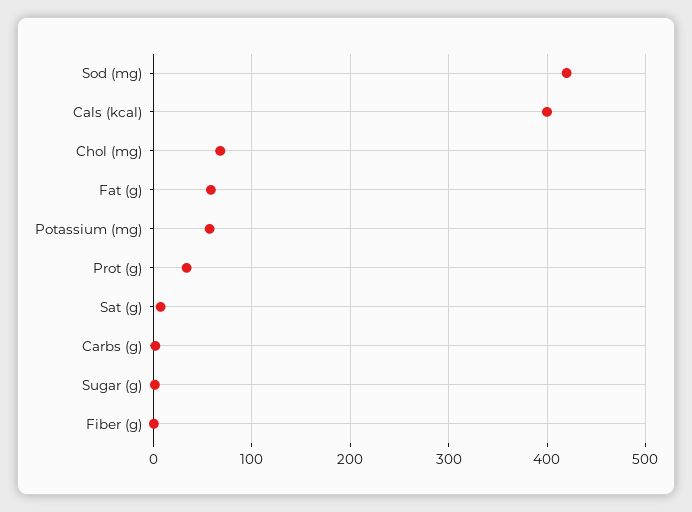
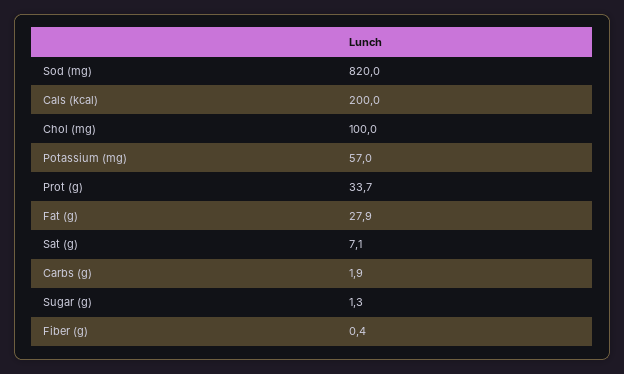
Sod (mg): 420 -> 820
Cals (kcal): 400 -> 200
Chol (mg): 70 -> 100
Fat (g): 60 -> 27.9

